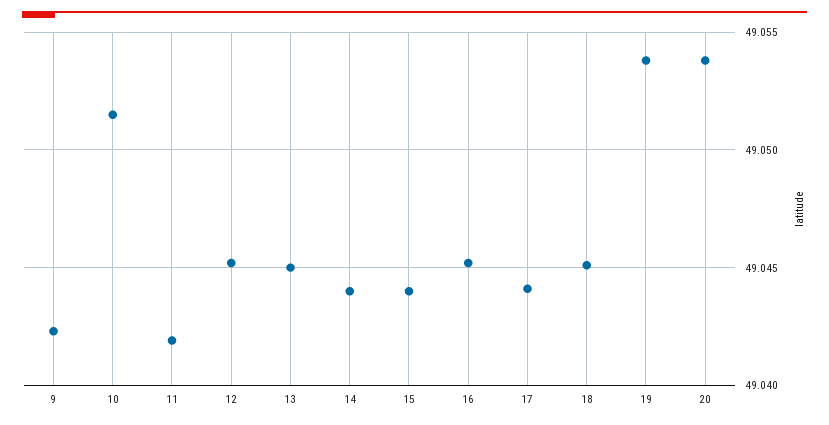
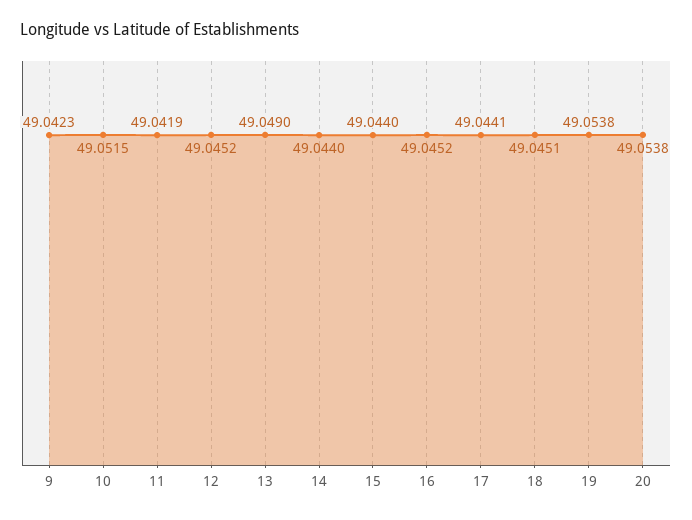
13: 49.045 -> 49.049

